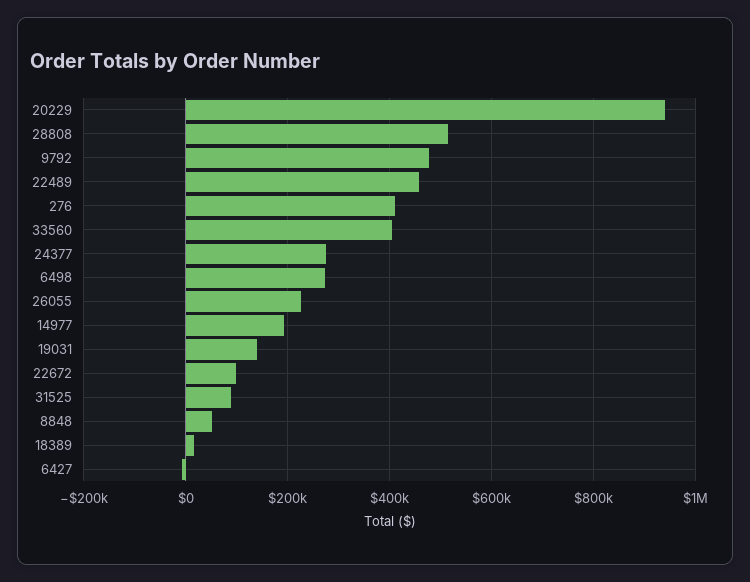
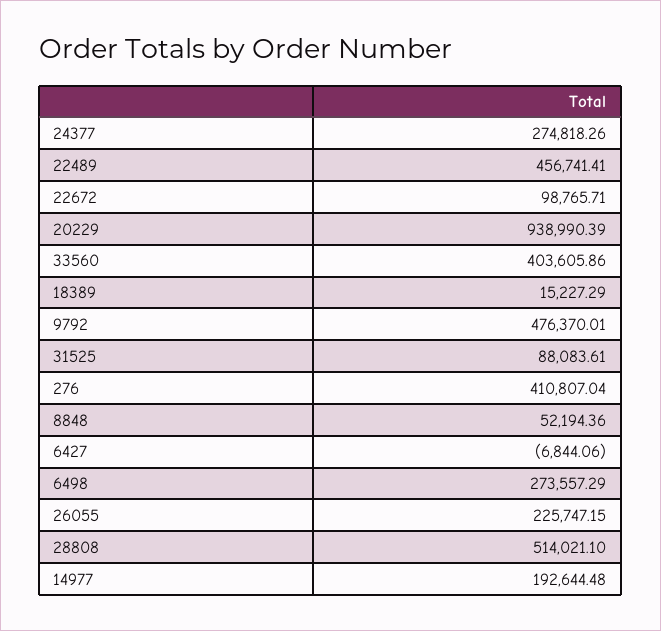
19031: 140000 -> none

